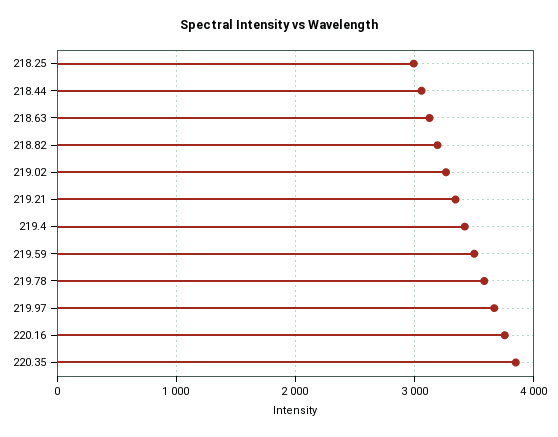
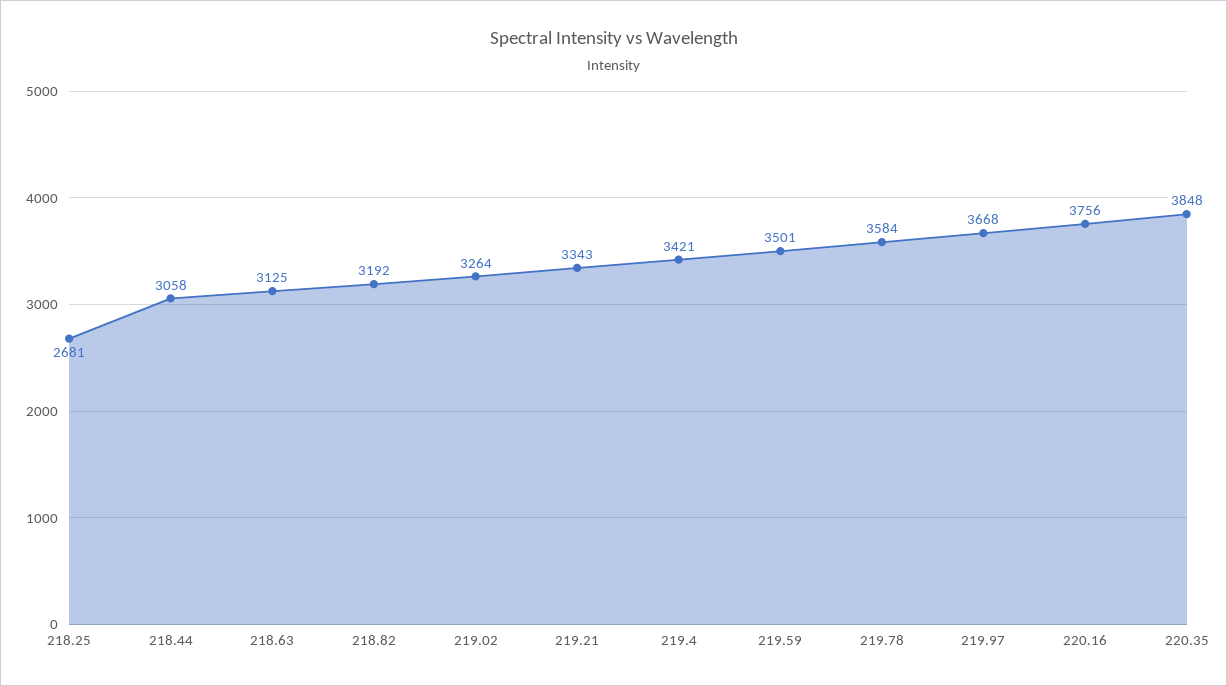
218.25: 3000 -> 2681

